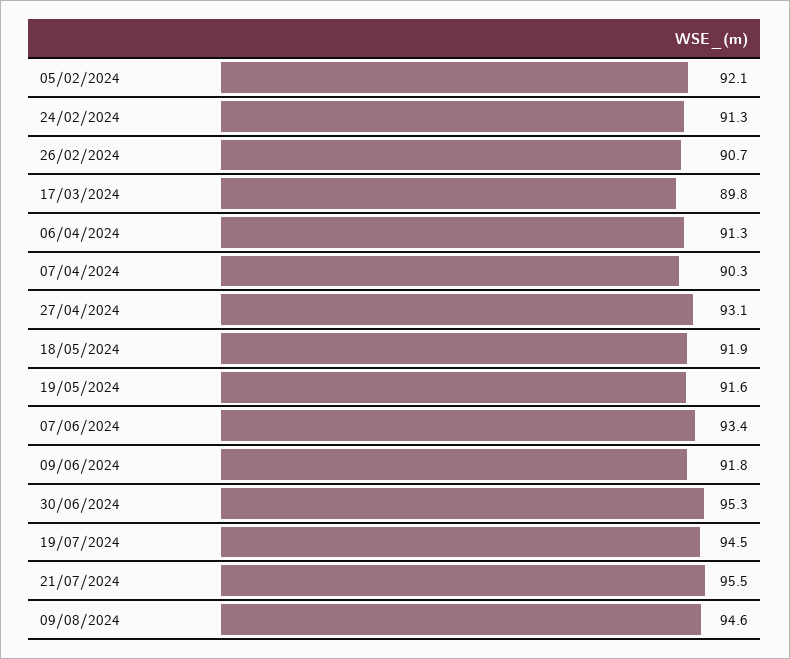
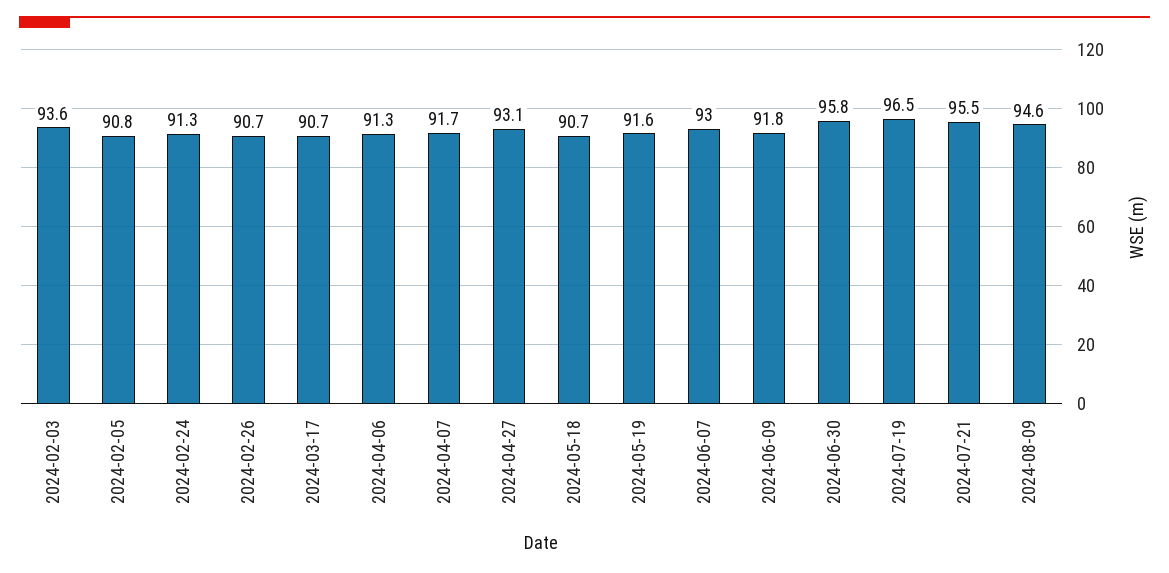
05/02/2024: 92.1 -> 90.8
17/03/2024: 89.8 -> 90.7
07/04/2024: 90.3 -> 91.7
18/05/2024: 91.9 -> 90.7
07/06/2024: 93.4 -> 93
30/06/2024: 95.3 -> 95.8
19/07/2024: 94.5 -> 96.5
2024-02-03: none -> 93.6

